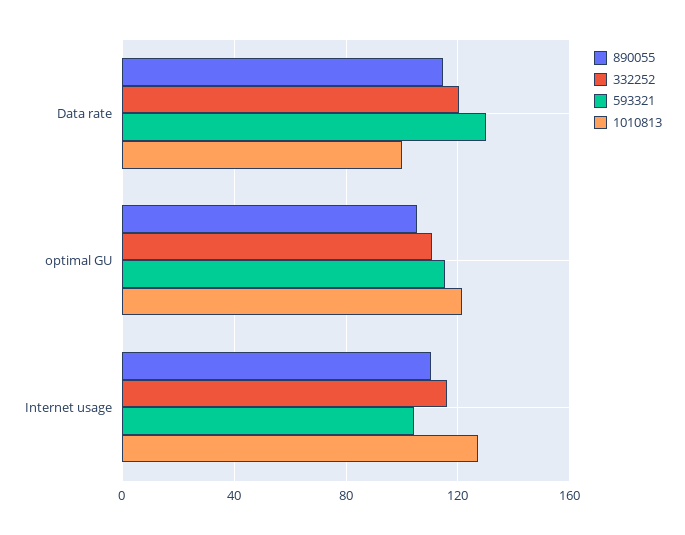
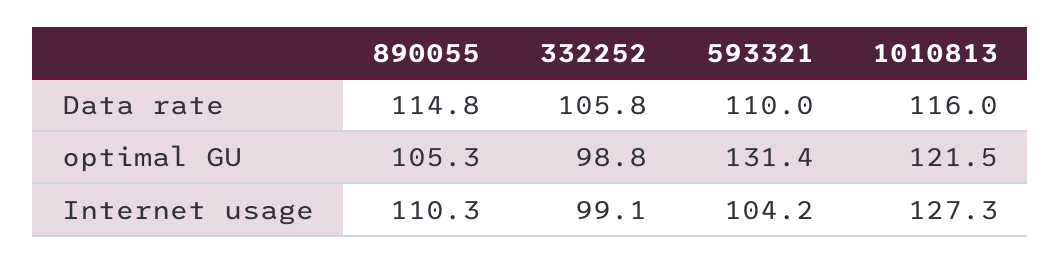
332252, Data rate: 120 -> 105.8
593321, Data rate: 130 -> 110
1010813, Data rate: 100 -> 116
332252, optimal GU: 110 -> 98.8
593321, optimal GU: 115 -> 131.4
332252, Internet usage: 115 -> 99.1

